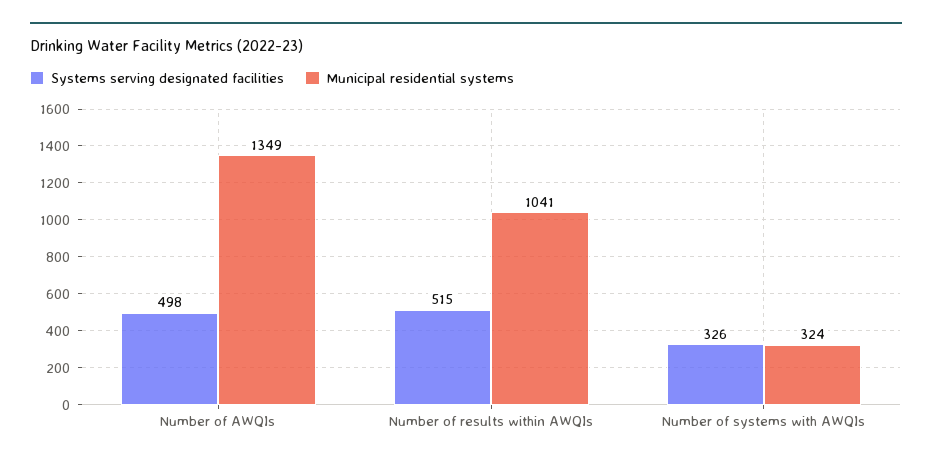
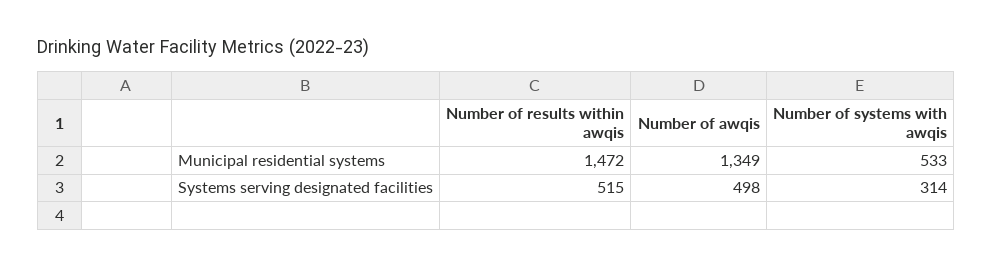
Municipal residential systems, Number of results within AWQIs: 1041 -> 1472
Systems serving designated facilities, Number of systems with AWQIs: 326 -> 314
Municipal residential systems, Number of systems with AWQIs: 324 -> 533

